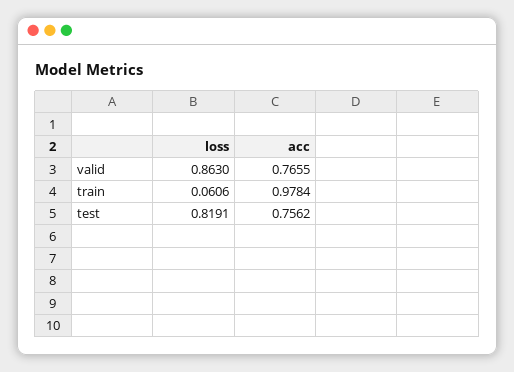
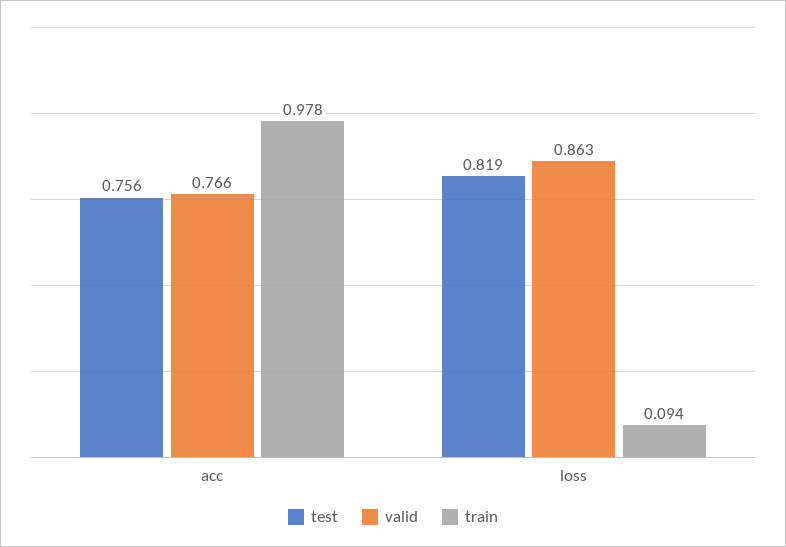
train, loss: 0.0606 -> 0.094

